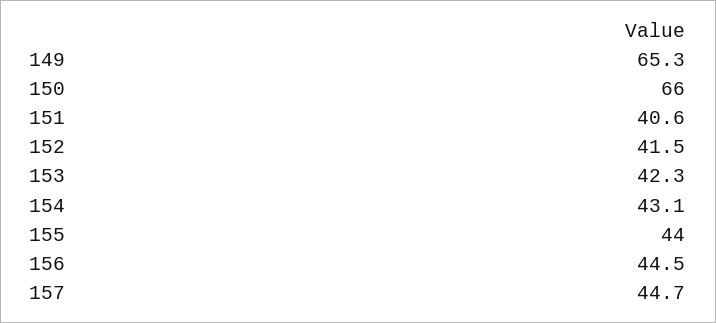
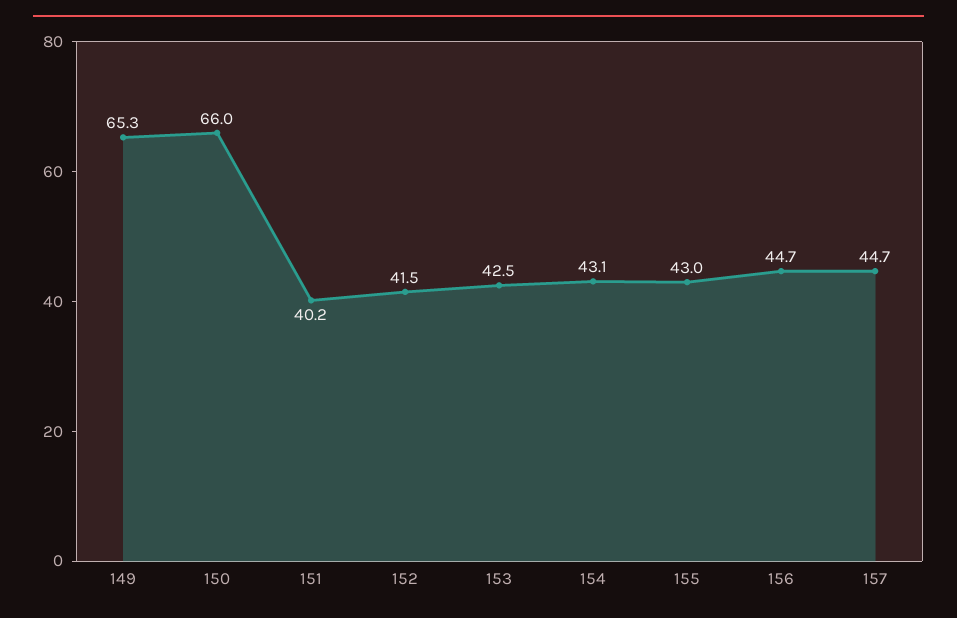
151: 40.6 -> 40.2
153: 42.3 -> 42.5
155: 44 -> 43
156: 44.5 -> 44.7

